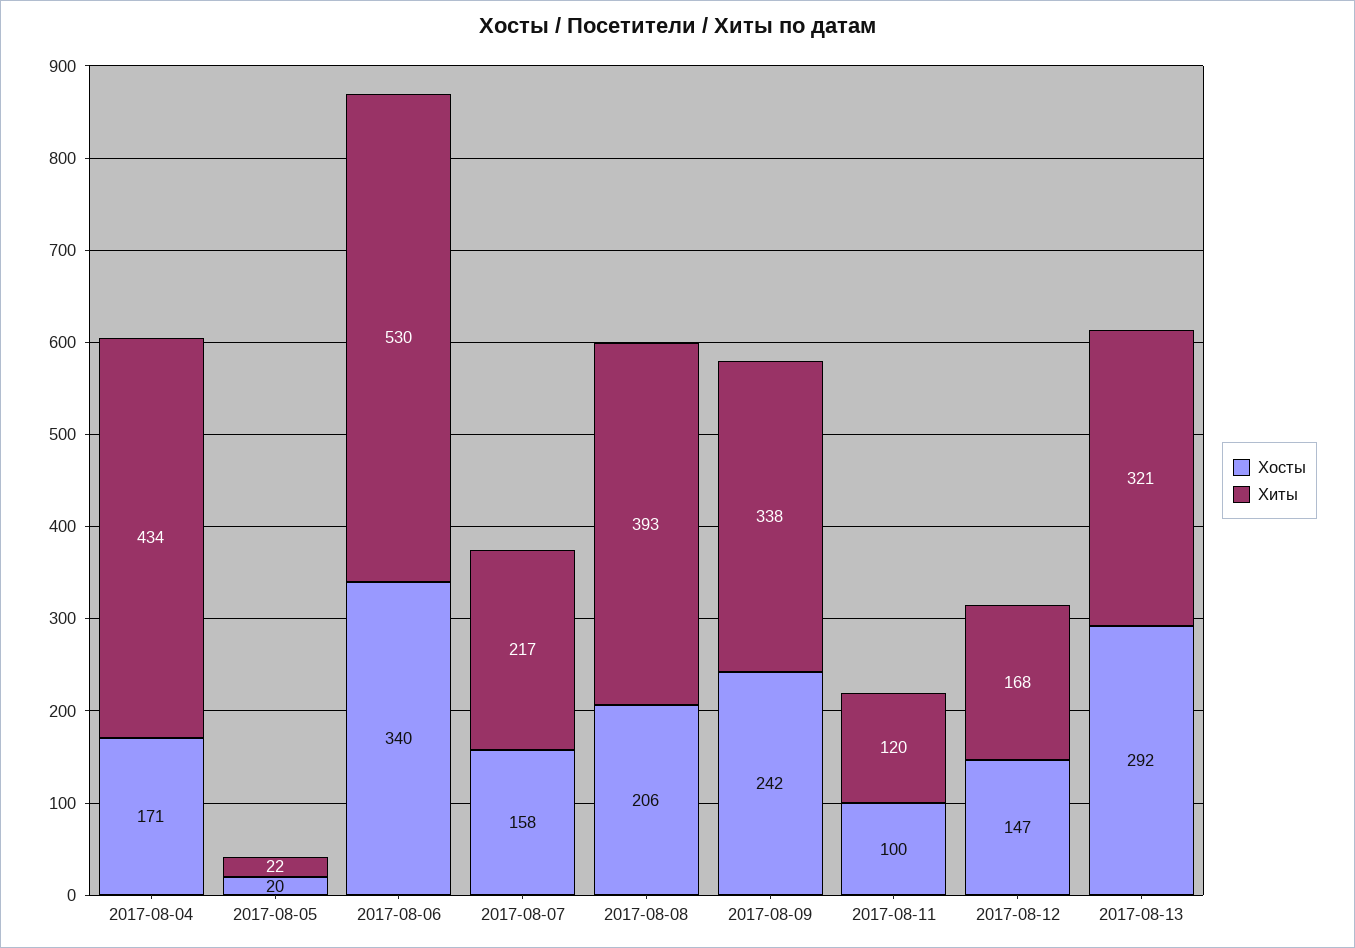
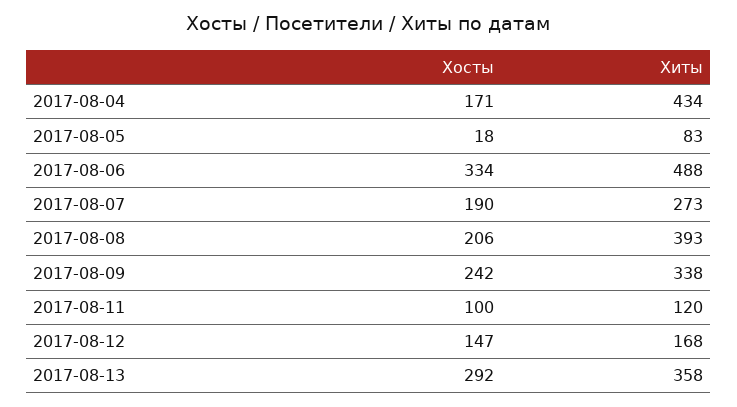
Хосты, 2017-08-05: 20 -> 18
Хиты, 2017-08-05: 22 -> 83
Хосты, 2017-08-06: 340 -> 334
Хиты, 2017-08-06: 530 -> 488
Хосты, 2017-08-07: 158 -> 190
Хиты, 2017-08-07: 217 -> 273
Хиты, 2017-08-13: 321 -> 358

